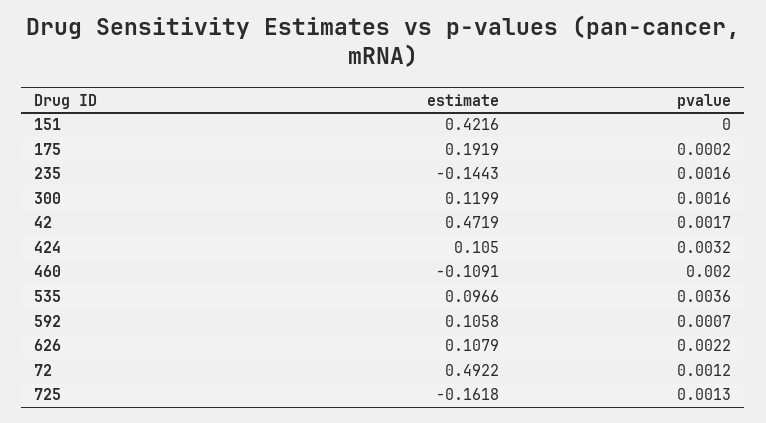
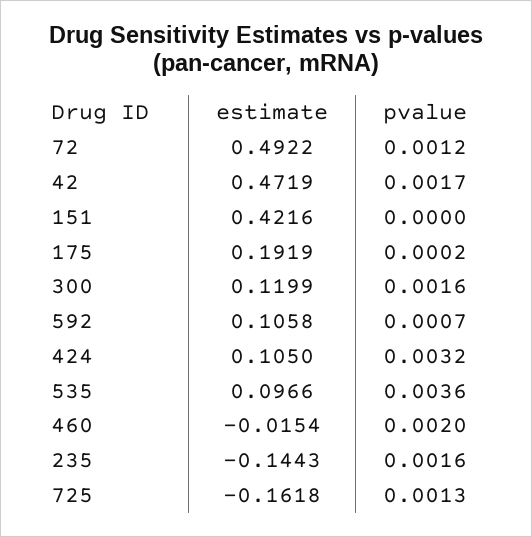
estimate, 460: -0.1091 -> -0.0154
estimate, 626: 0.1079 -> none
pvalue, 626: 0.0022 -> none

